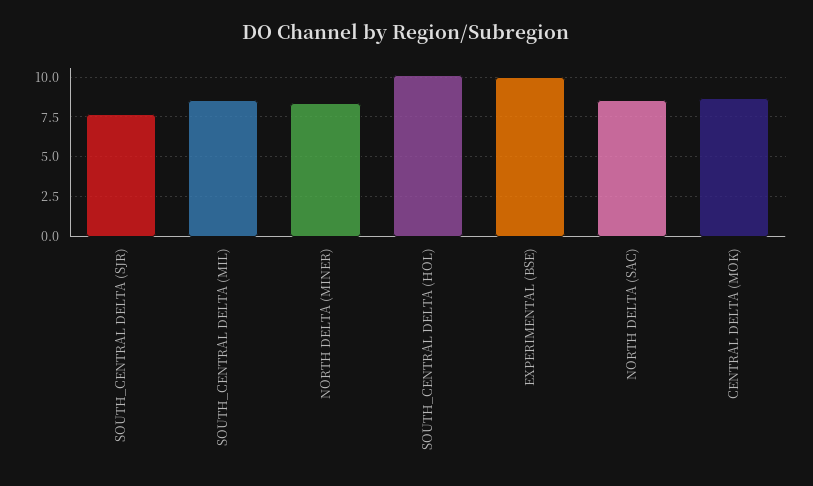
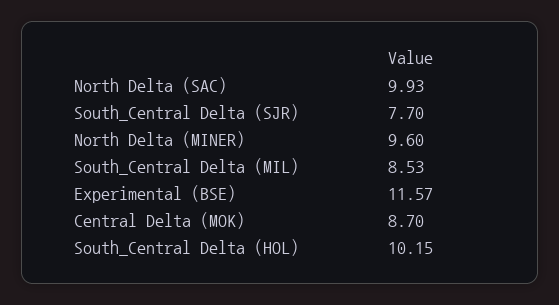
NORTH DELTA (MINER): 8.5 -> 9.6
EXPERIMENTAL (BSE): 10 -> 11.57
NORTH DELTA (SAC): 8.5 -> 9.93

